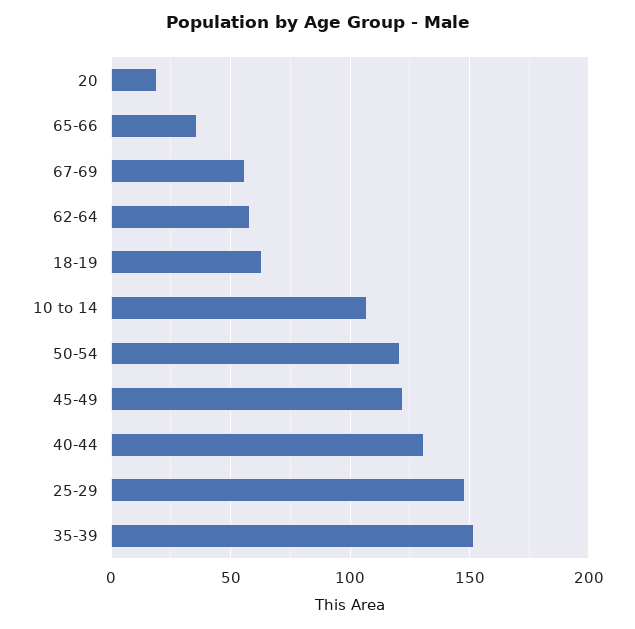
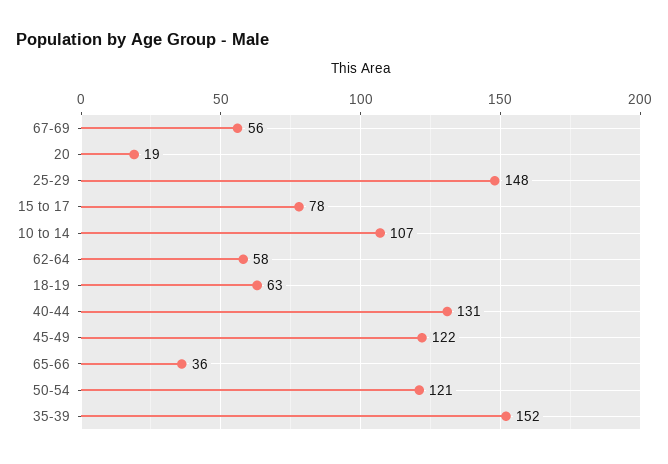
15 to 17: none -> 78

